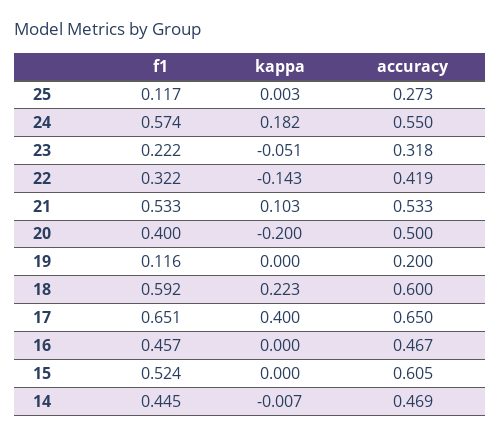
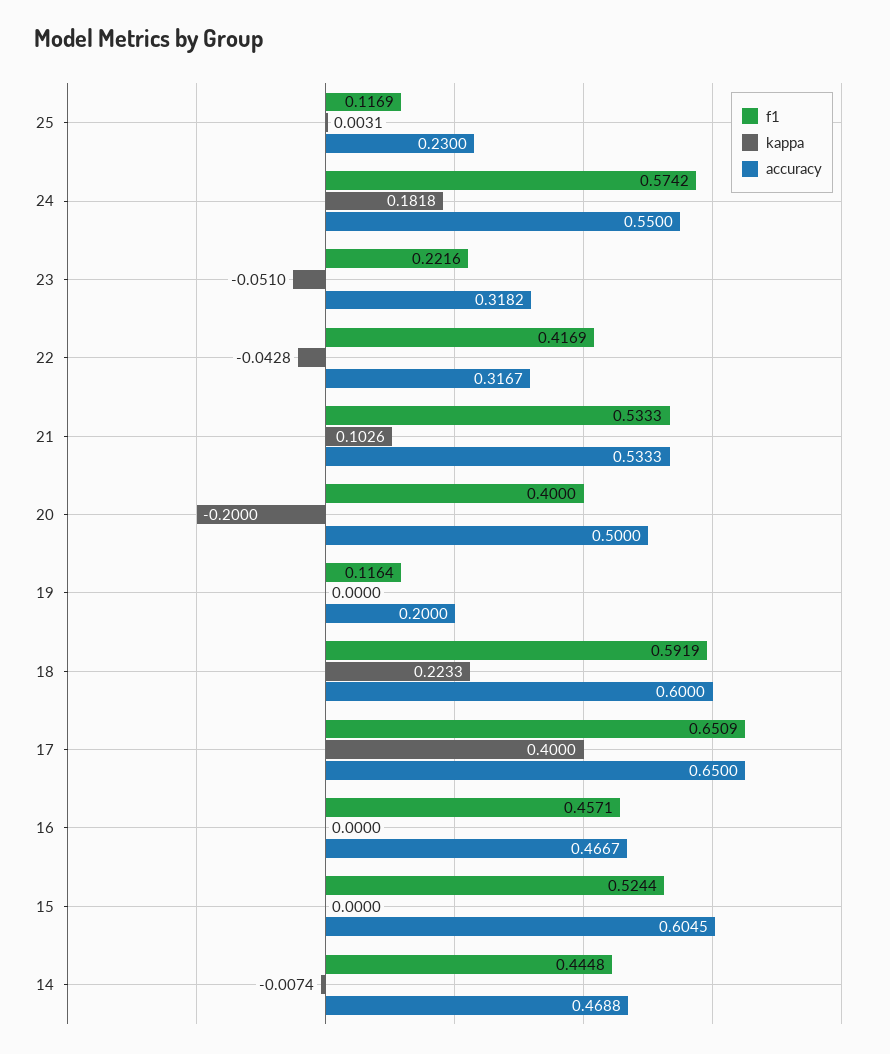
accuracy, 25: 0.273 -> 0.23
f1, 22: 0.322 -> 0.4169
kappa, 22: -0.143 -> -0.0428
accuracy, 22: 0.419 -> 0.3167

